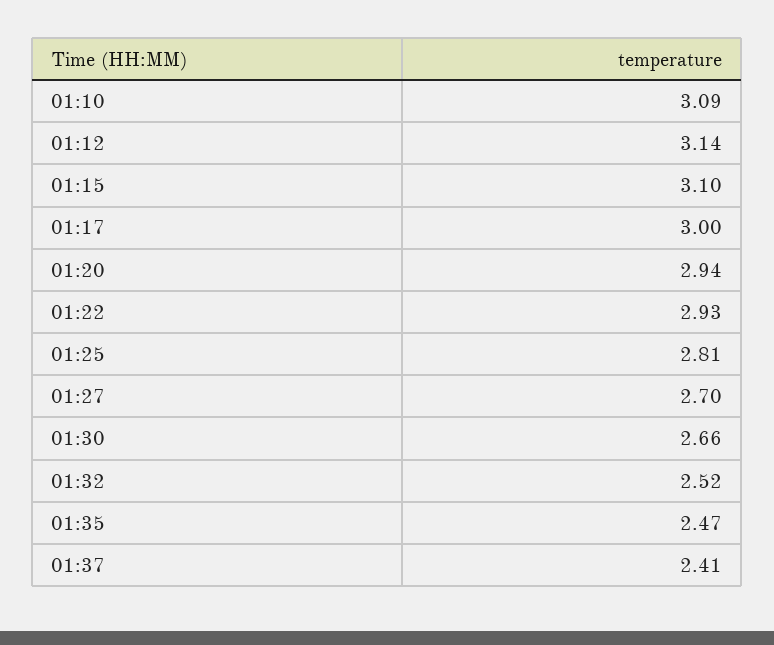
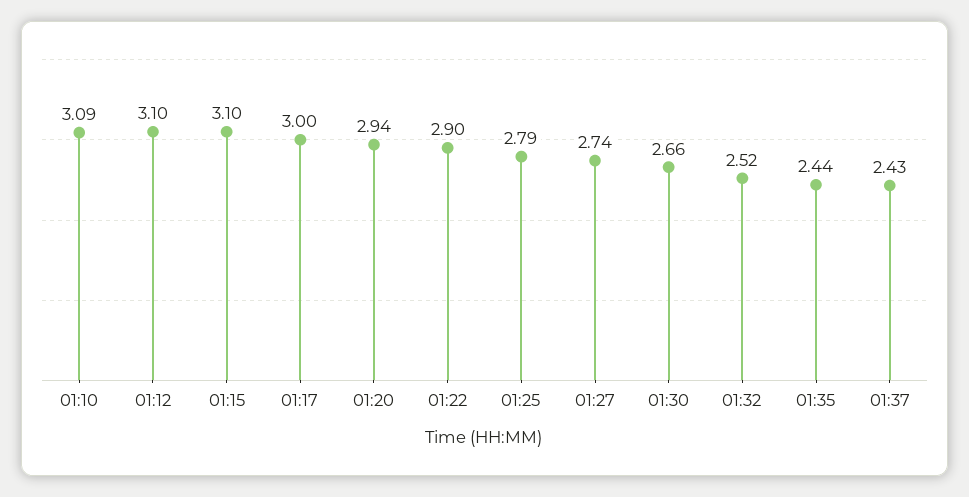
01:12: 3.14 -> 3.1
01:22: 2.93 -> 2.9
01:25: 2.81 -> 2.79
01:27: 2.7 -> 2.74
01:35: 2.47 -> 2.44
01:37: 2.41 -> 2.43

